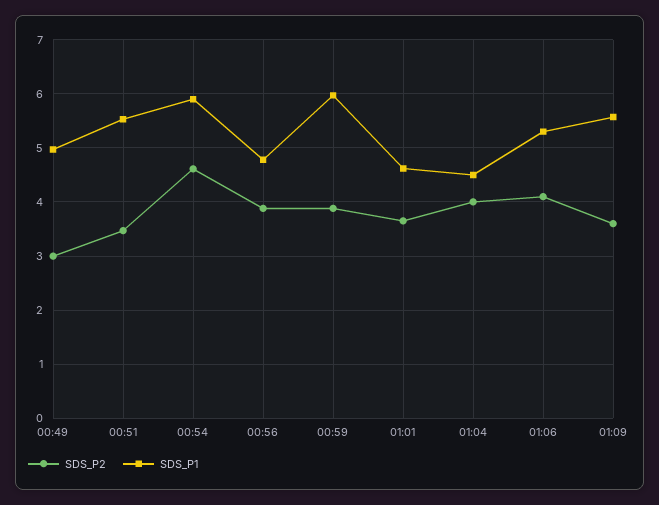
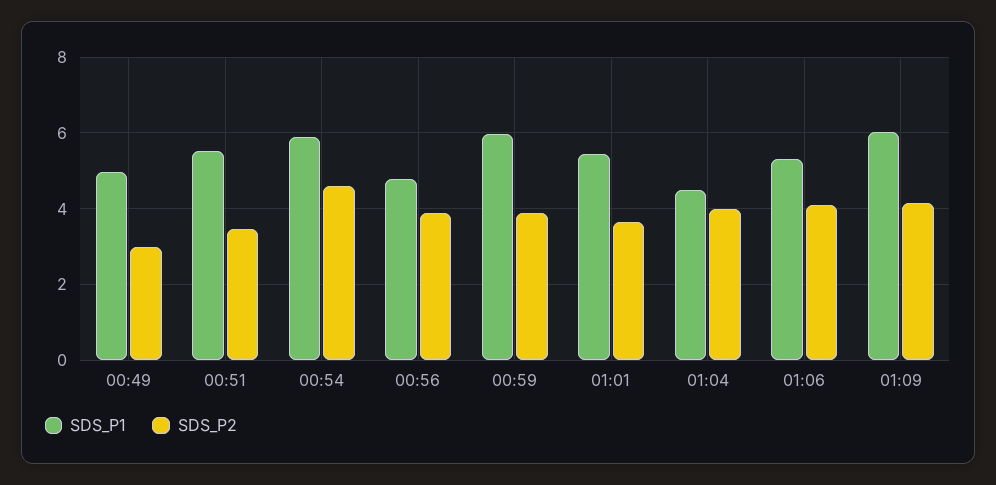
SDS_P1, 01:01: 4.6 -> 5.4
SDS_P2, 01:09: 3.6 -> 4.2
SDS_P1, 01:09: 5.6 -> 6

